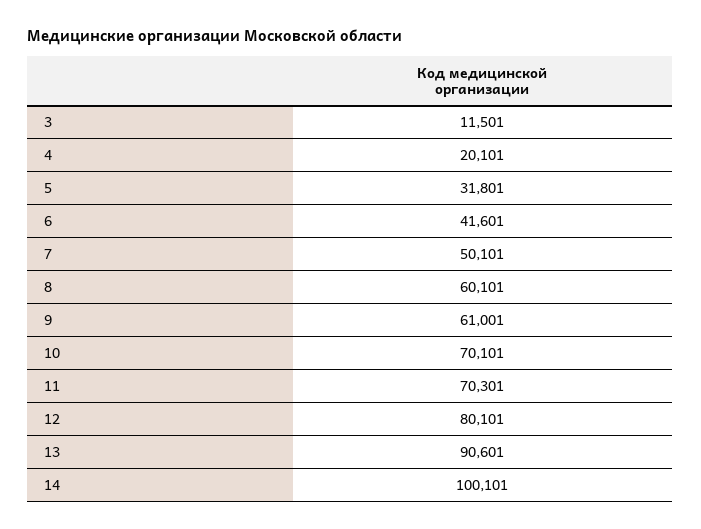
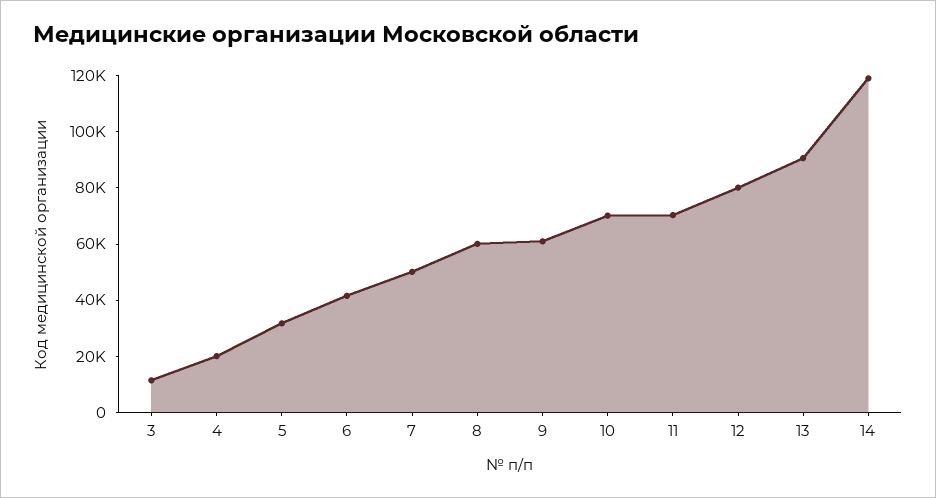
14: 100101 -> 120000

